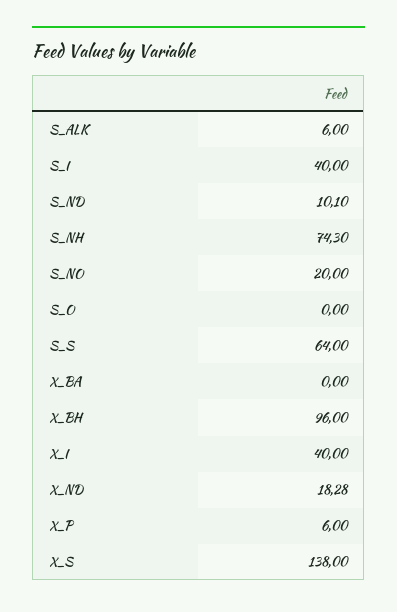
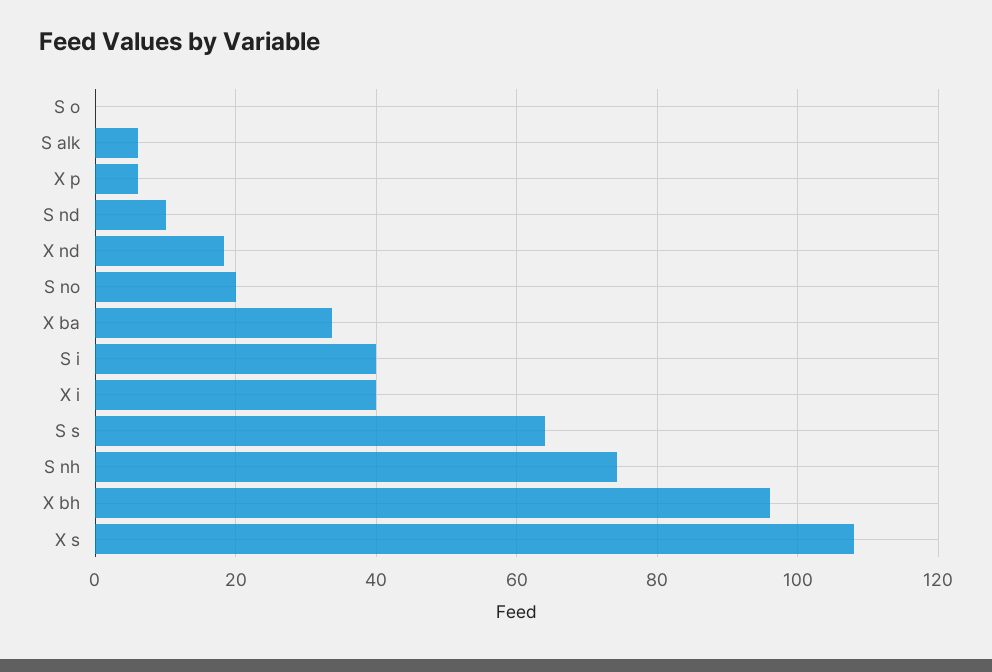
X_BA: 0 -> 34
X_S: 138 -> 108

